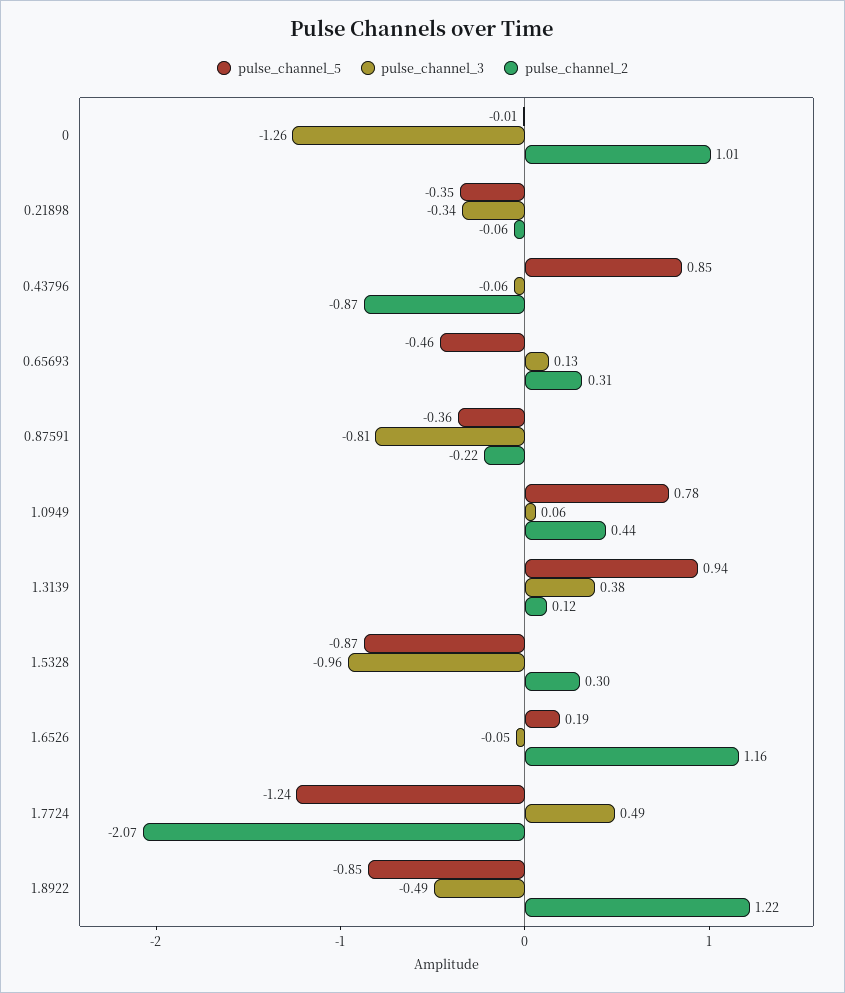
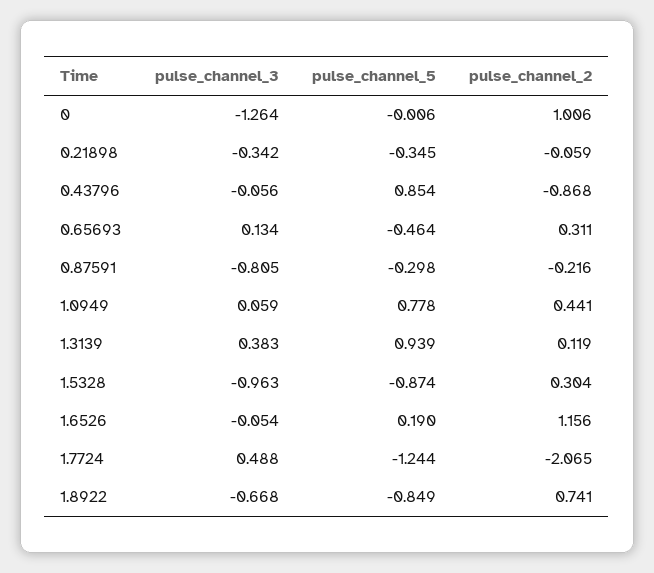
pulse_channel_5, 0.87591: -0.36 -> -0.298
pulse_channel_3, 1.8922: -0.49 -> -0.668
pulse_channel_2, 1.8922: 1.22 -> 0.741

